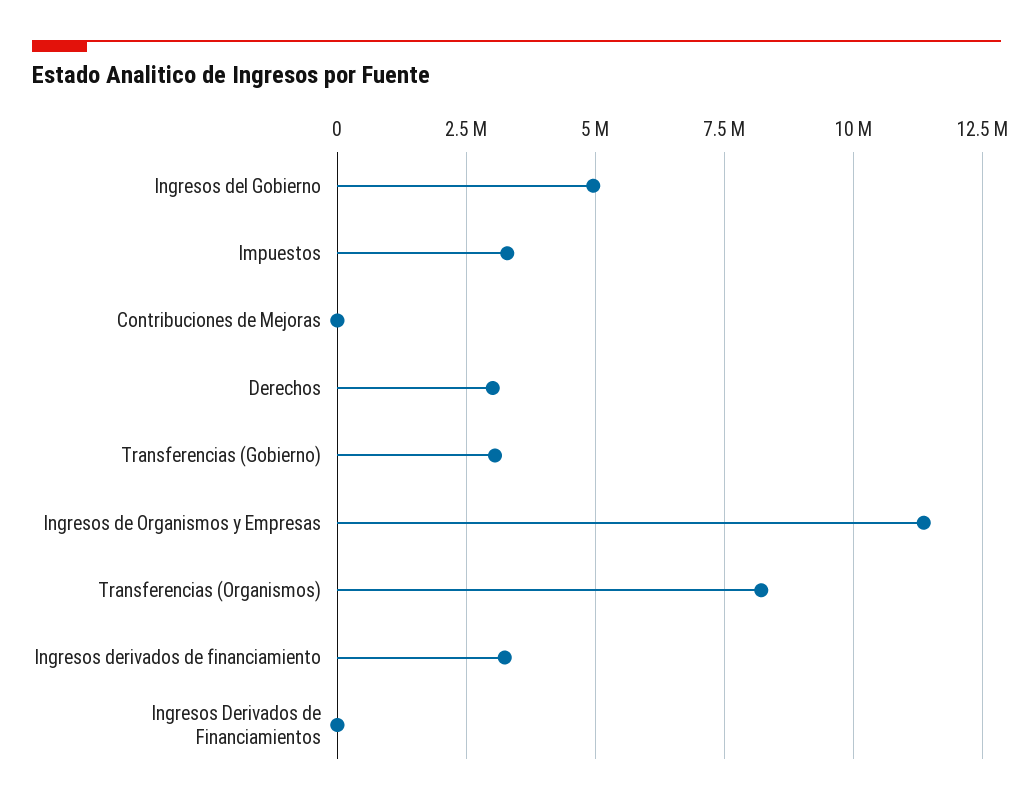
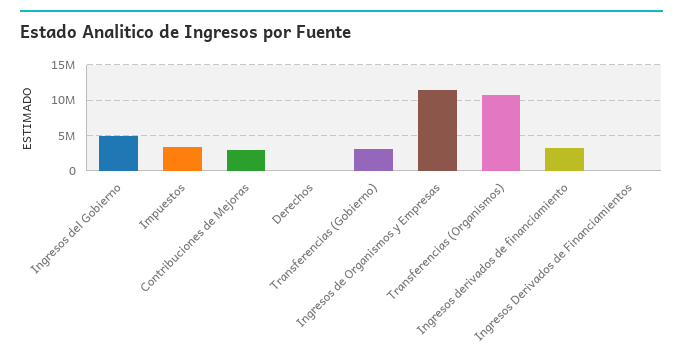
Contribuciones de Mejoras: 0 -> 3000000
Derechos: 3000000 -> 0
Transferencias (Organismos): 8250000 -> 11000000

